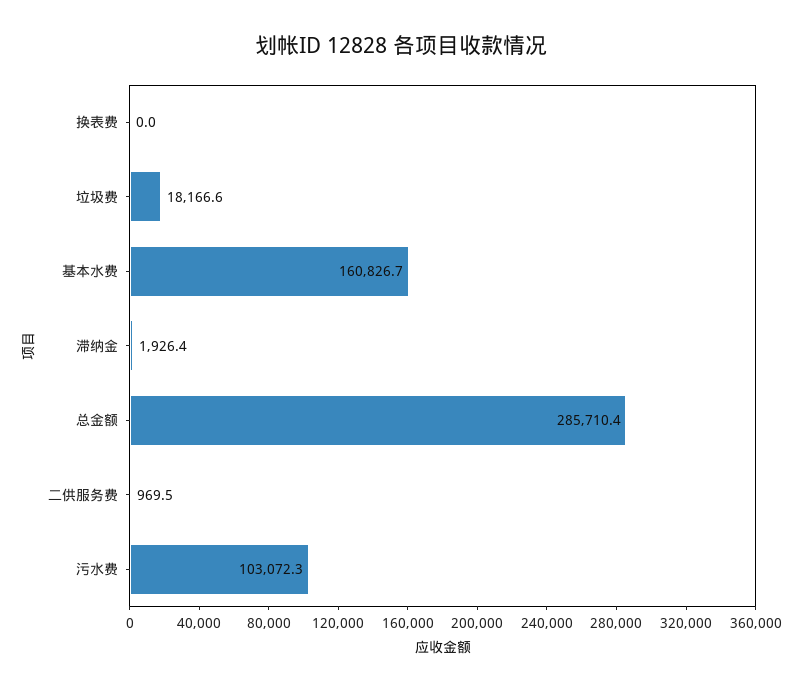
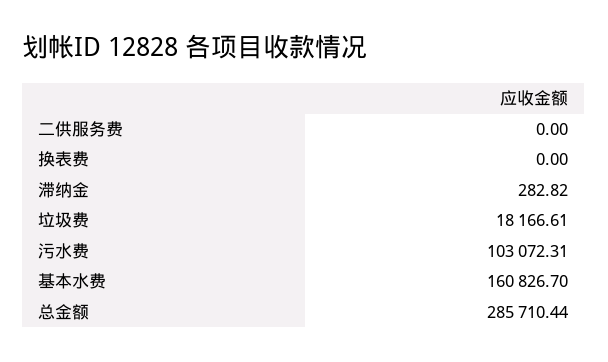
滞纳金: 1926.4 -> 282.82
二供服务费: 969.5 -> 0

